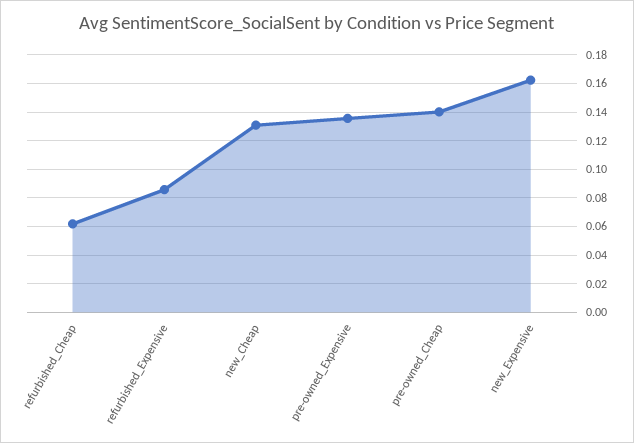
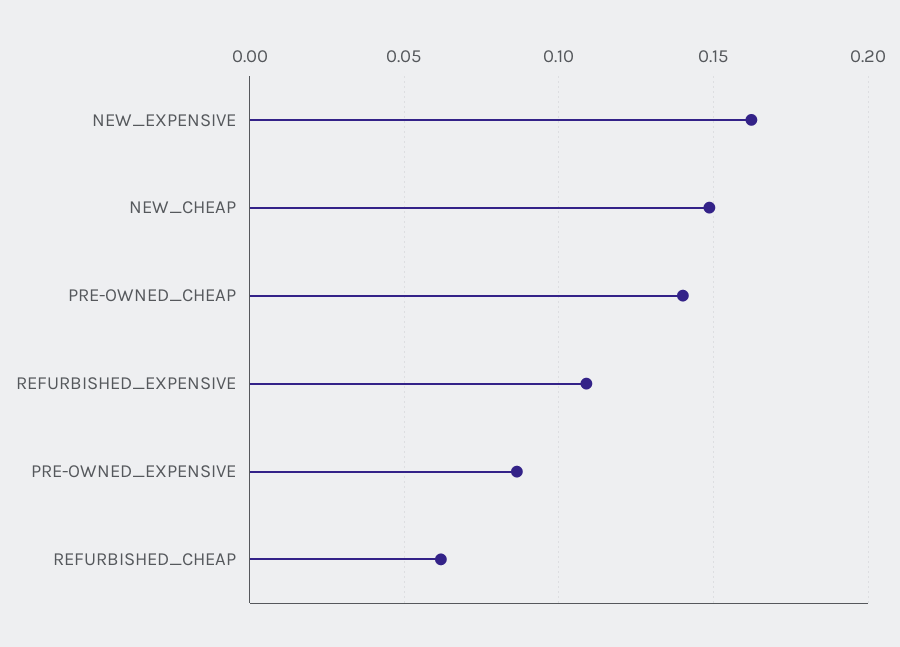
refurbished_Expensive: 0.085 -> 0.11
new_Cheap: 0.13 -> 0.15
pre-owned_Expensive: 0.135 -> 0.085

